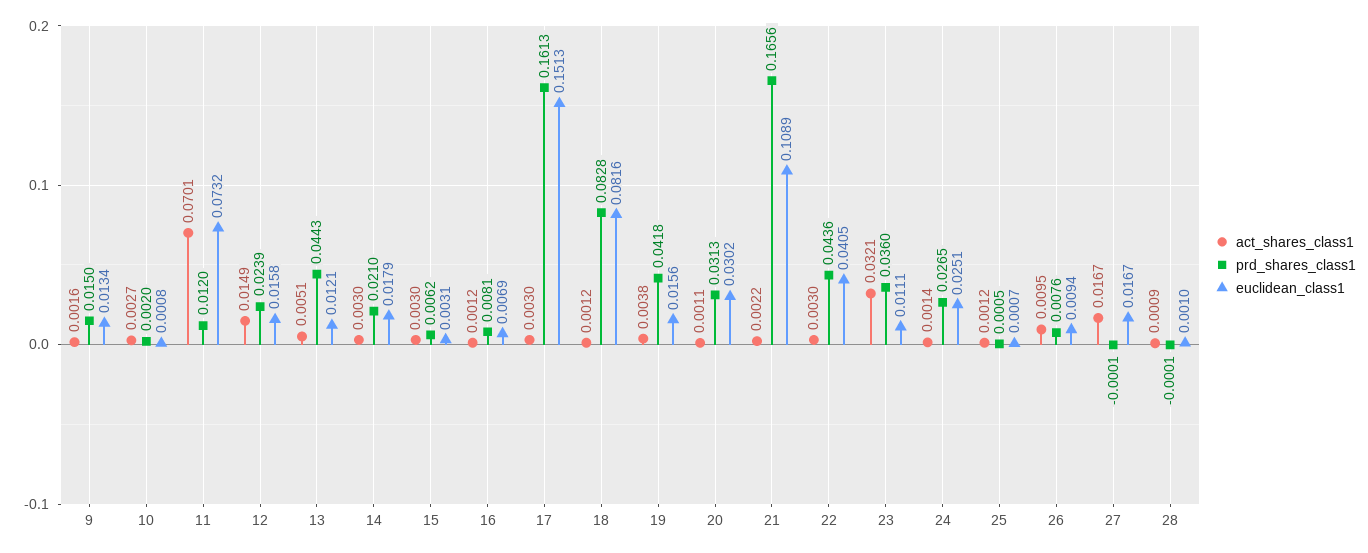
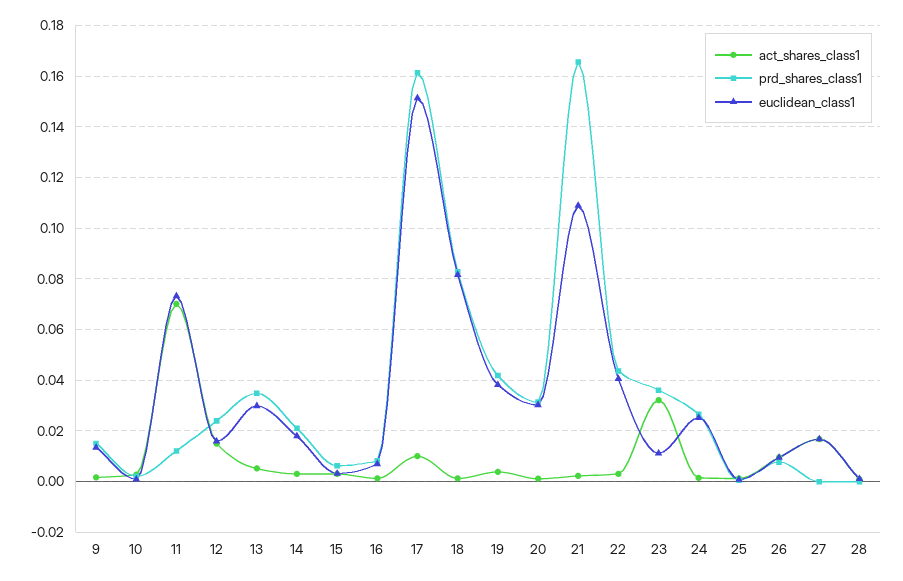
prd_shares_class1, 13: 0.0443 -> 0.035
euclidean_class1, 13: 0.0121 -> 0.03
act_shares_class1, 17: 0.003 -> 0.01
euclidean_class1, 19: 0.0156 -> 0.0375

